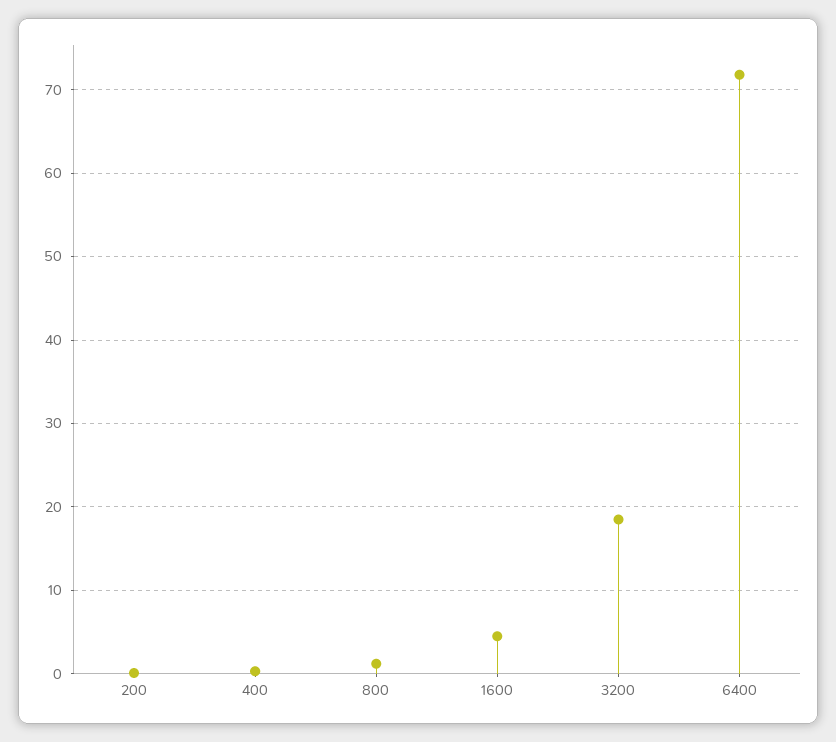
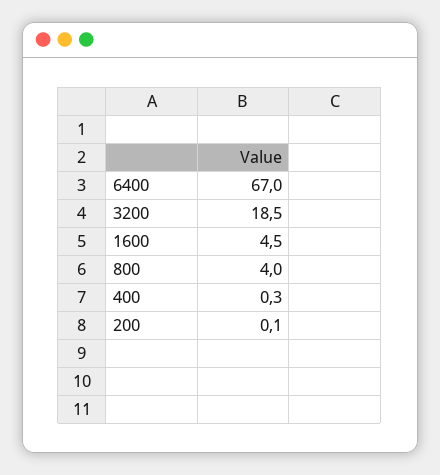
800: 1 -> 4
6400: 72 -> 67

